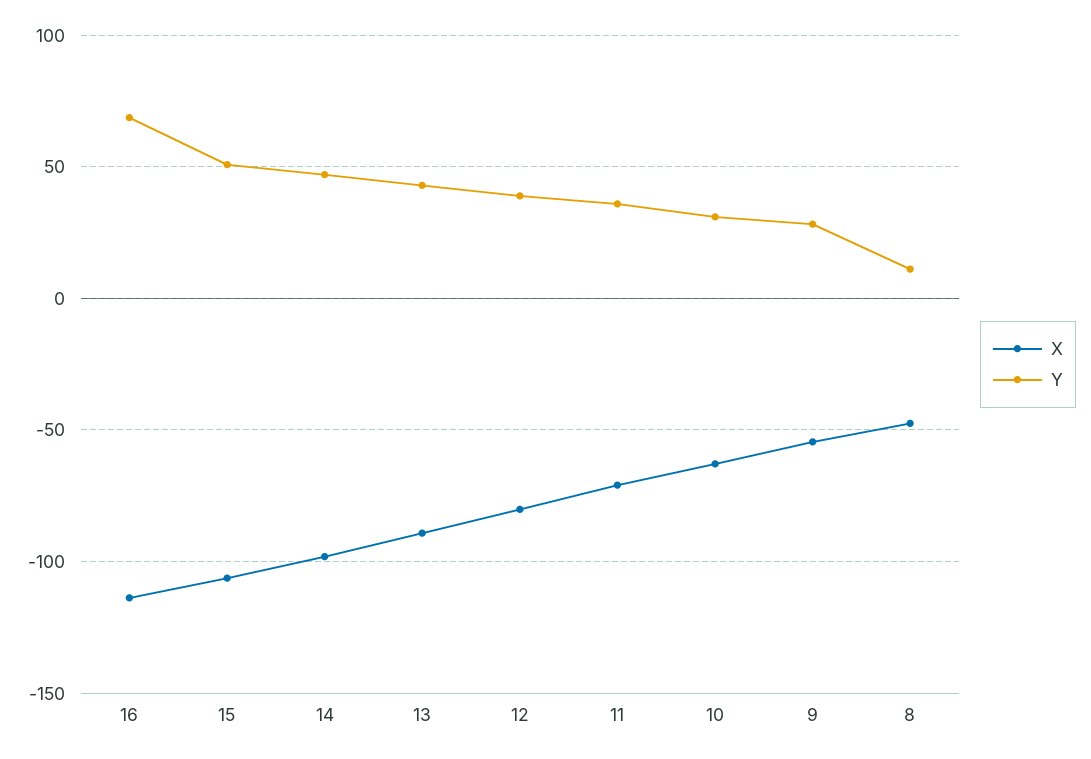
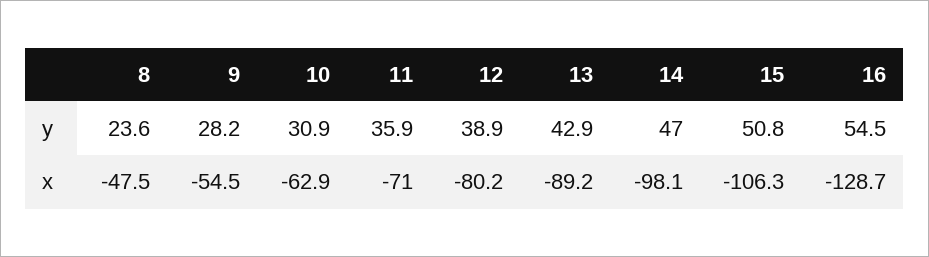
X, 16: -115 -> -128.7
Y, 16: 70 -> 54.5
Y, 8: 10 -> 23.6

